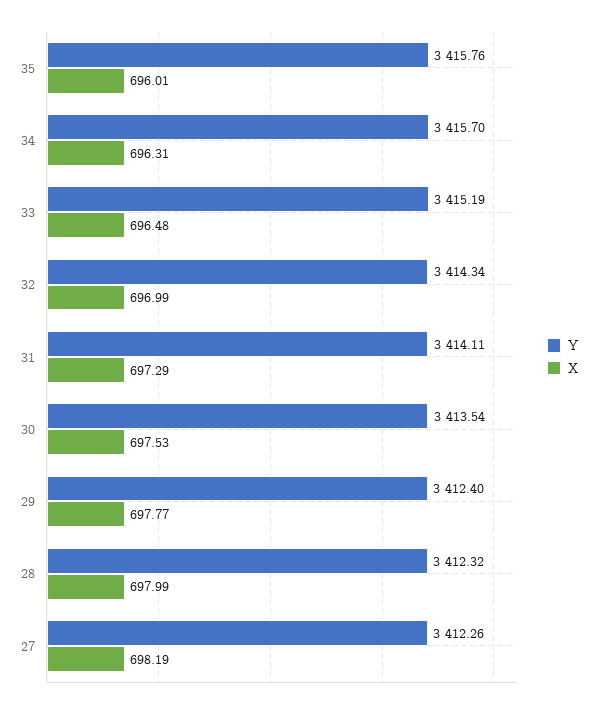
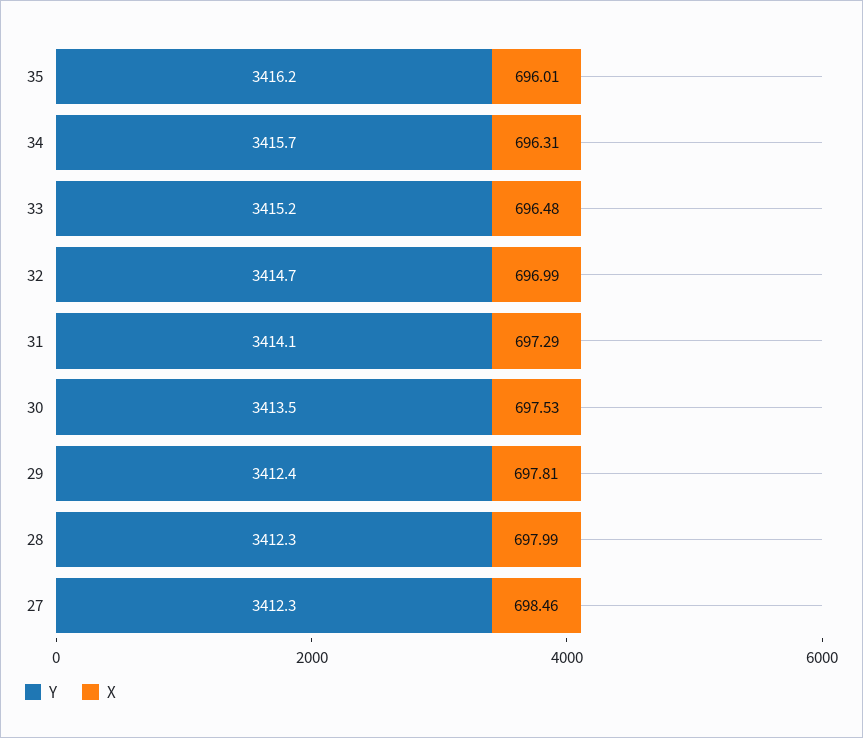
Y, 35: 3415.76 -> 3416.2
Y, 32: 3414.34 -> 3414.7
X, 29: 697.77 -> 697.81
X, 27: 698.19 -> 698.46

